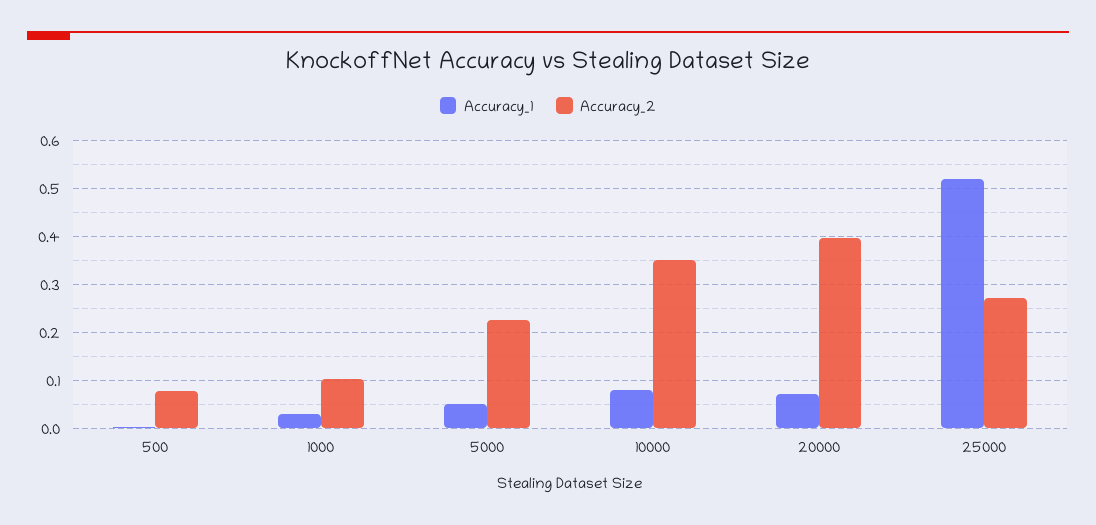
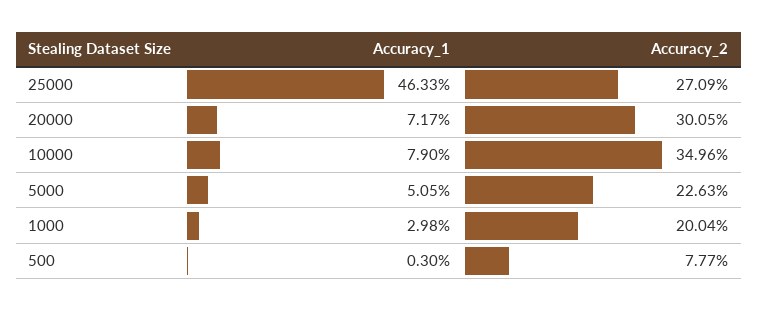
Accuracy_2, 1000: 0.1 -> 0.2004
Accuracy_2, 20000: 0.4 -> 0.3005
Accuracy_1, 25000: 0.52 -> 0.4633

